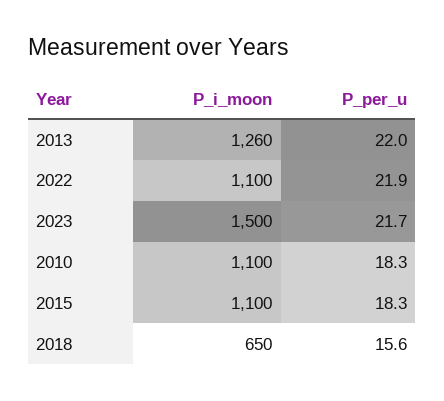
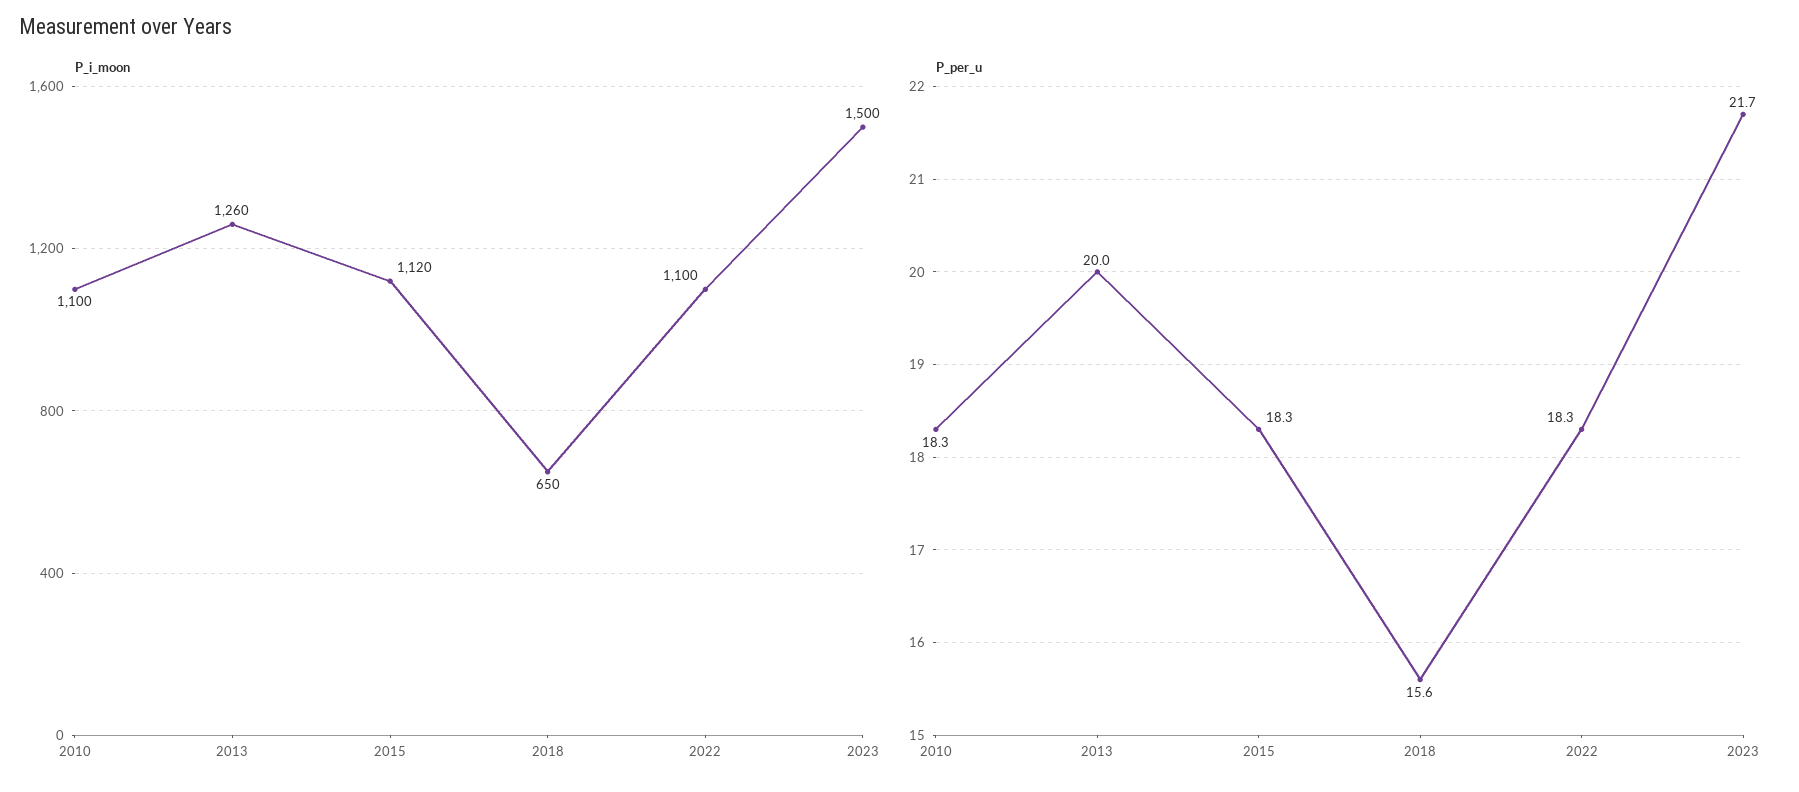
P_per_u, 2013: 22 -> 20
P_per_u, 2022: 21.9 -> 18.3
P_i_moon, 2015: 1100 -> 1120

